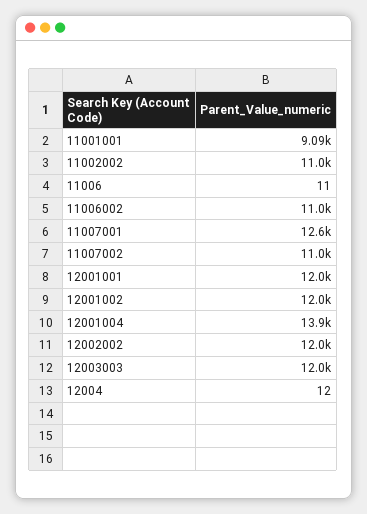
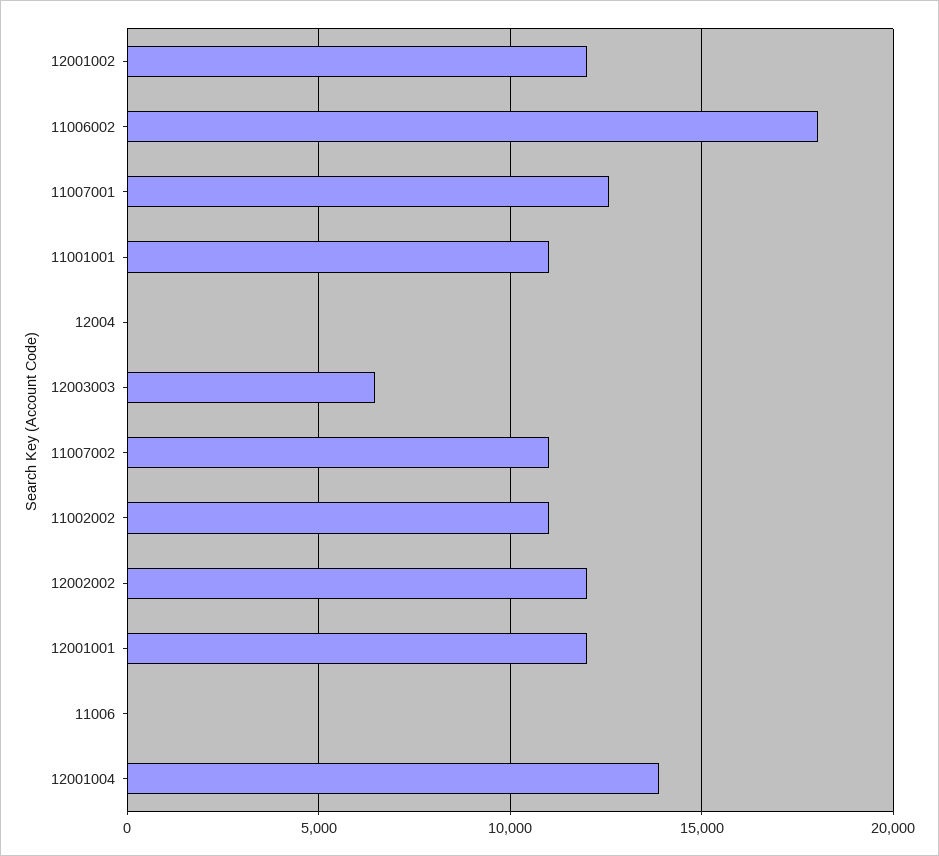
11001001: 9090 -> 11000
11006002: 11000 -> 18000
12003003: 12000 -> 6500

